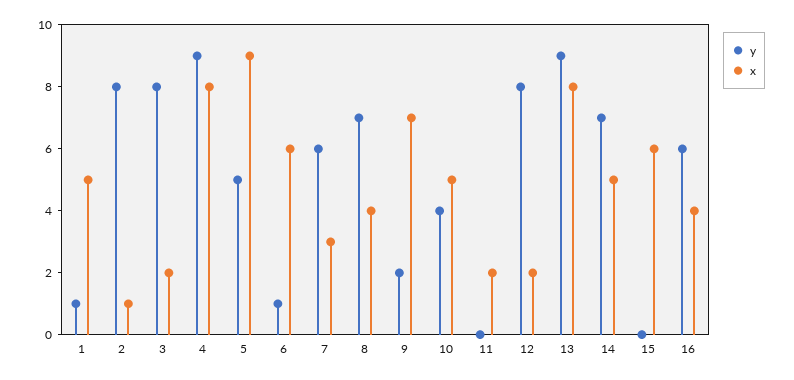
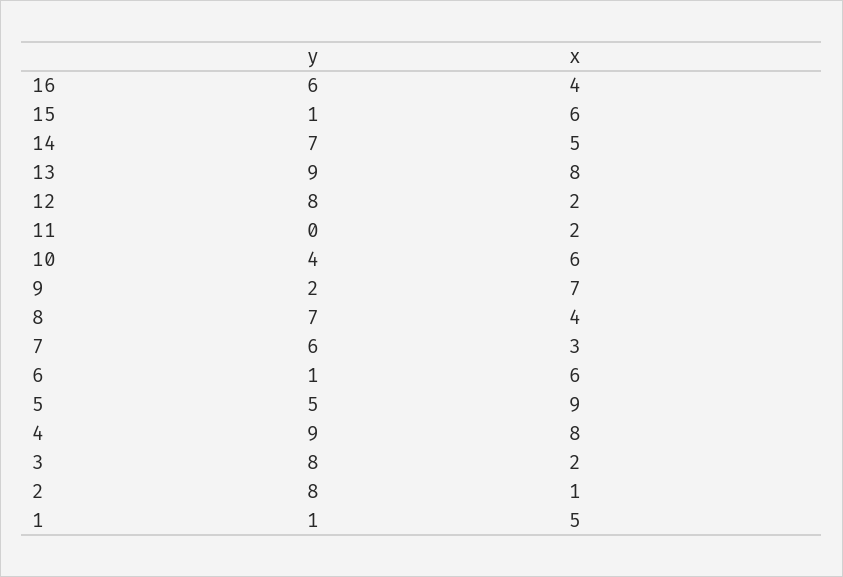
x, 10: 5 -> 6
y, 15: 0 -> 1

